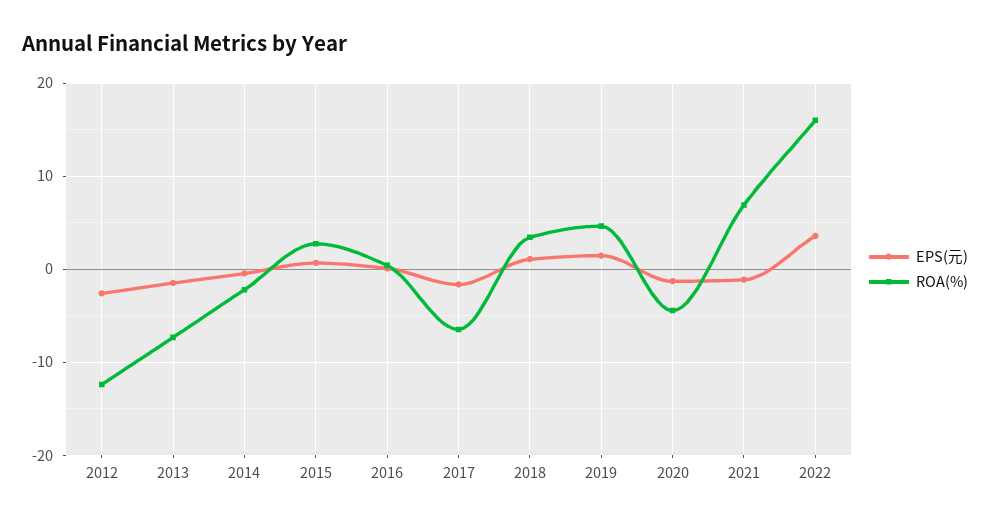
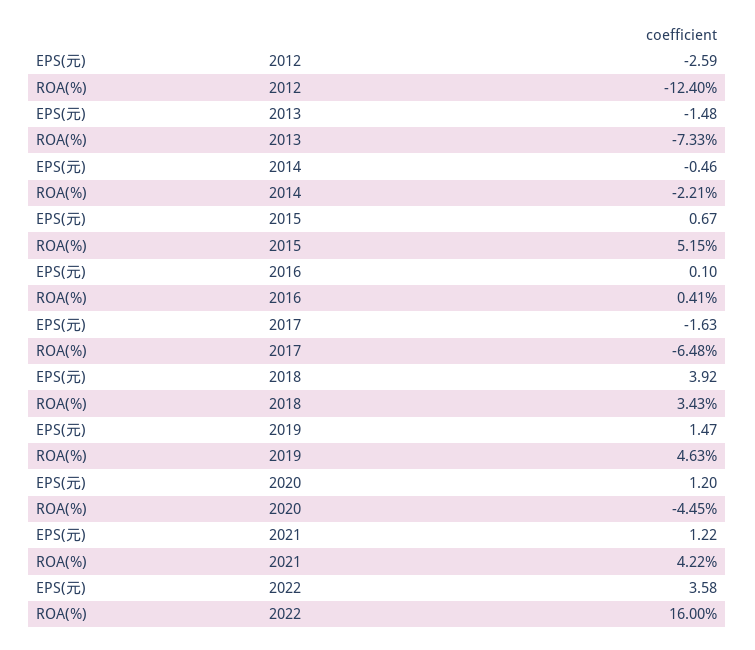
ROA(%), 2015: 3 -> 5.15
EPS(元), 2018: 1 -> 3.92
EPS(元), 2020: -1 -> 1.2
EPS(元), 2021: -1 -> 1.22
ROA(%), 2021: 7 -> 4.22

